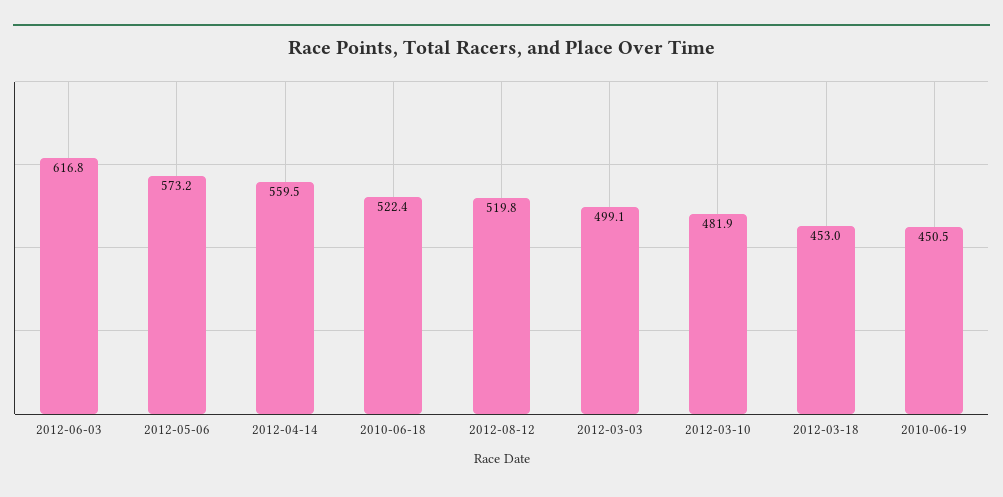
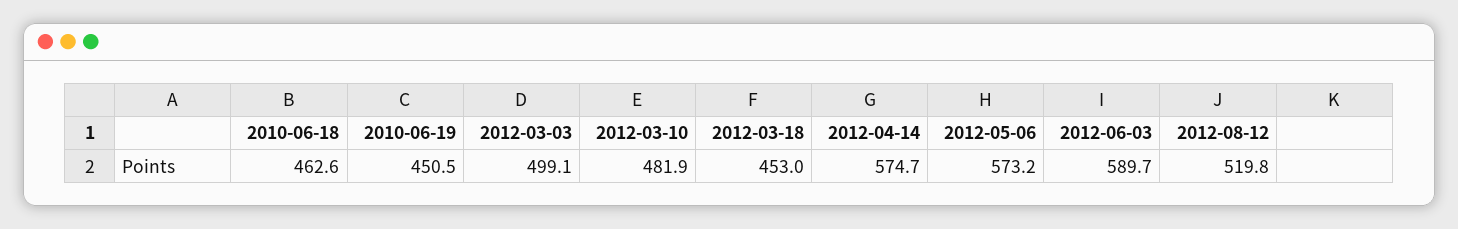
2012-06-03: 616.8 -> 589.7
2012-04-14: 559.5 -> 574.7
2010-06-18: 522.4 -> 462.6

